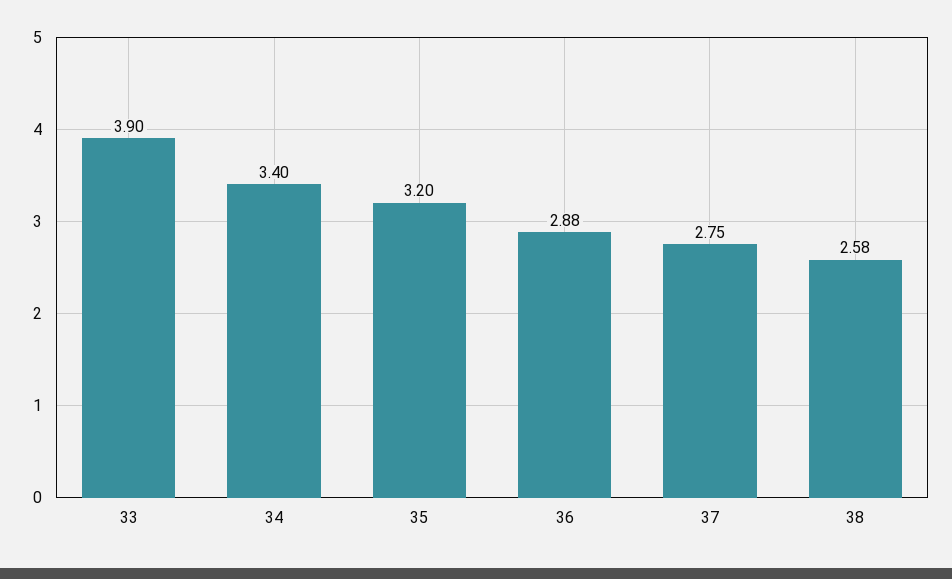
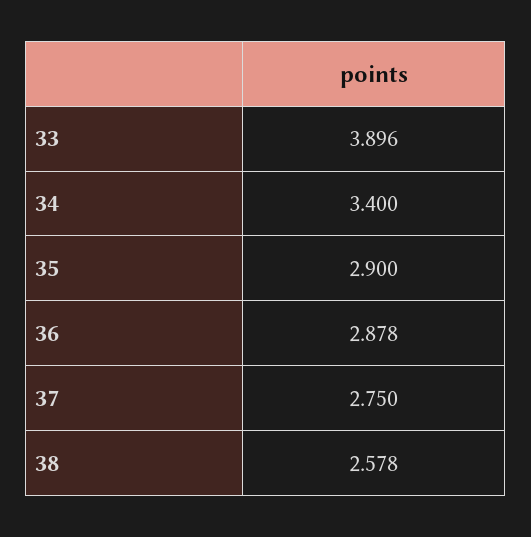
35: 3.2 -> 2.9

